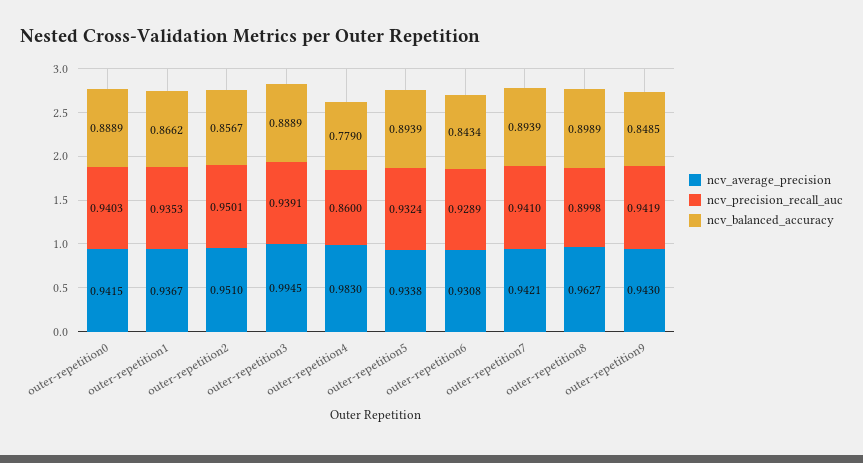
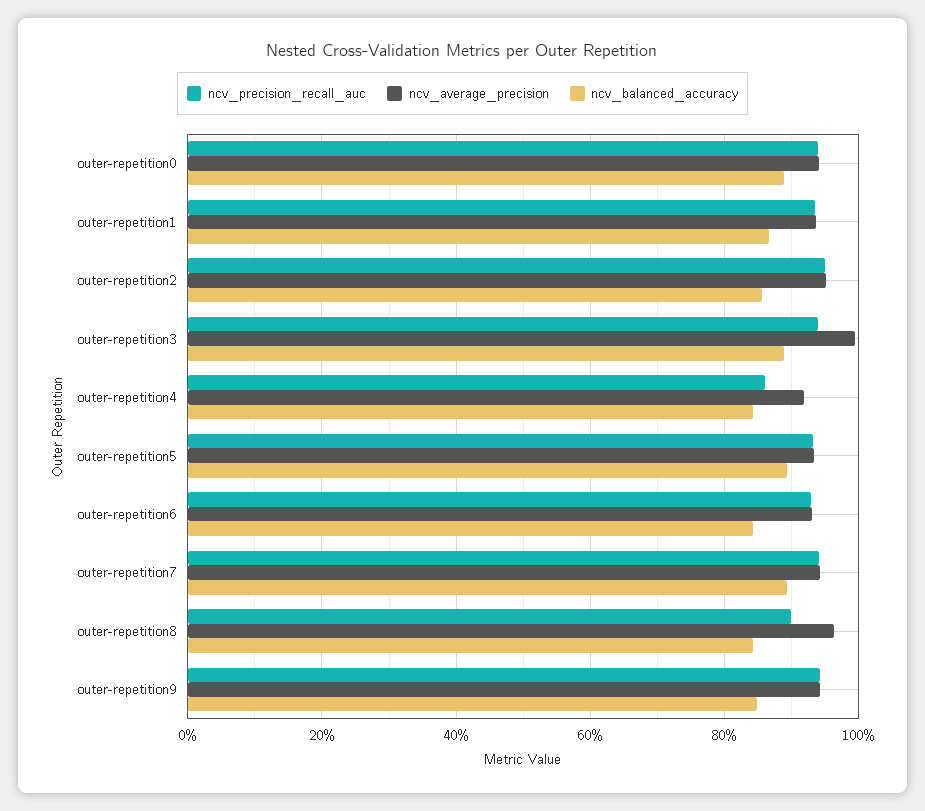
ncv_average_precision, outer-repetition4: 0.983 -> 0.92
ncv_balanced_accuracy, outer-repetition4: 0.779 -> 0.84
ncv_balanced_accuracy, outer-repetition8: 0.8989 -> 0.84

